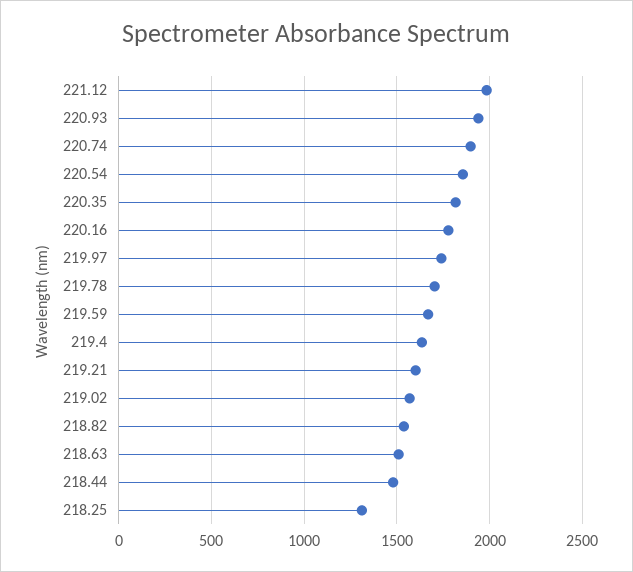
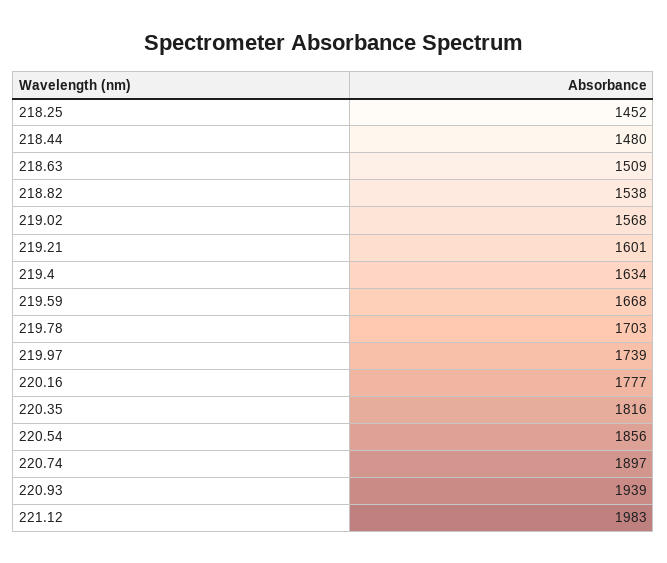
218.25: 1300 -> 1452

